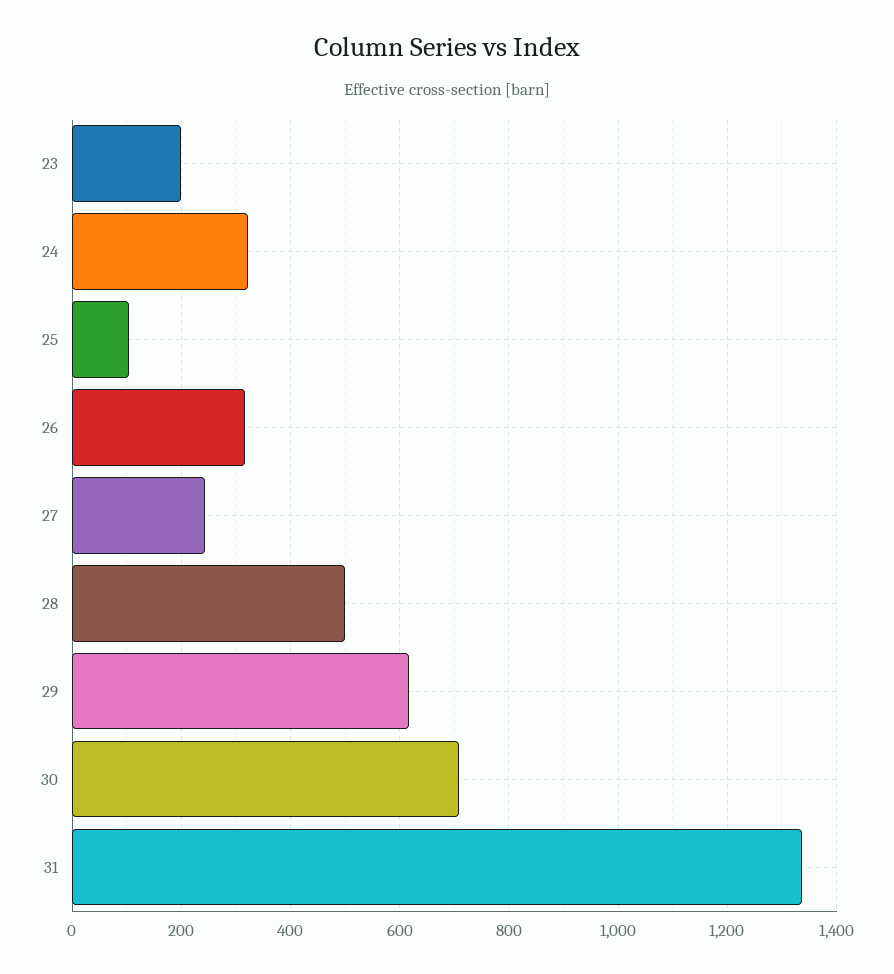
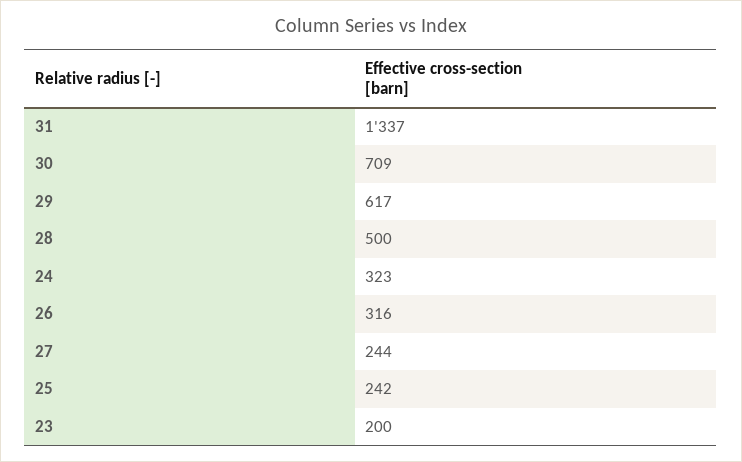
25: 100 -> 242

